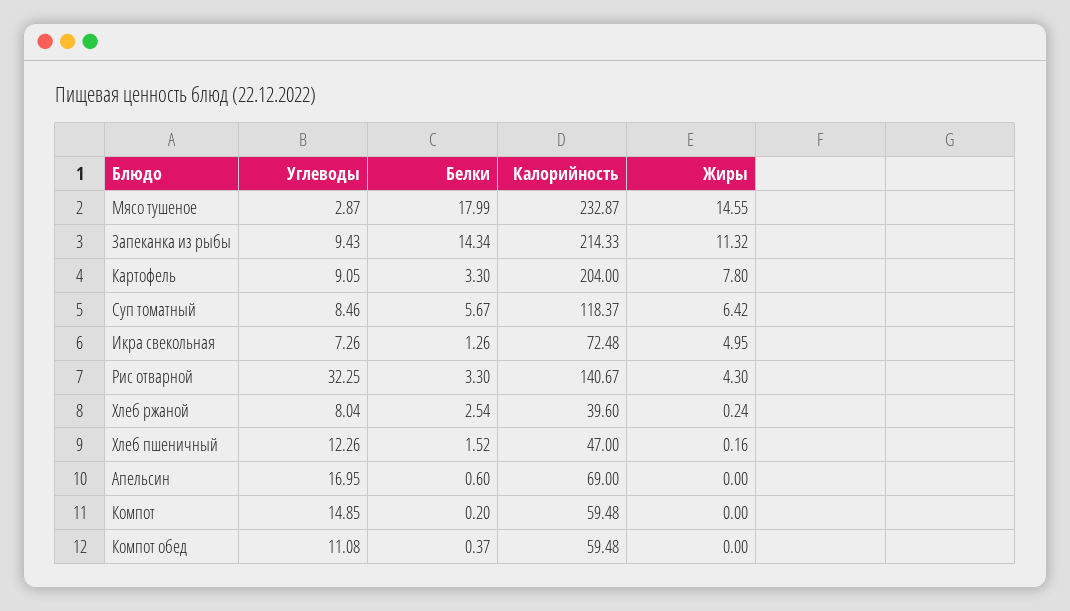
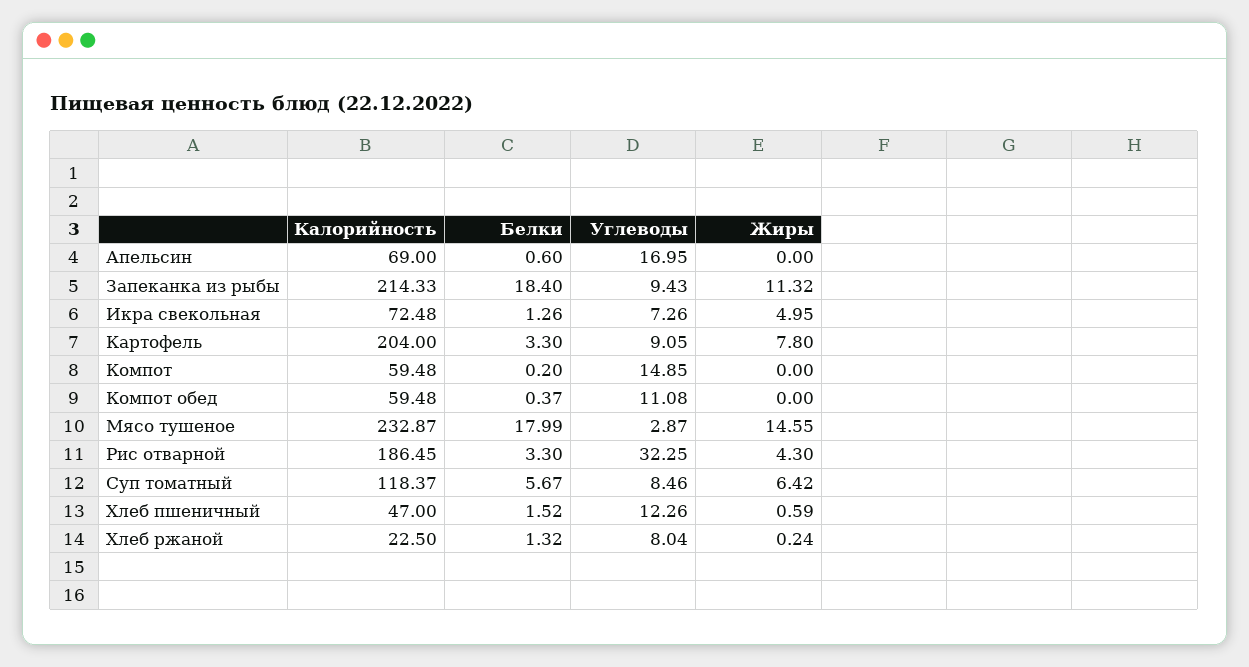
Белки, Запеканка из рыбы: 14.34 -> 18.4
Калорийность, Рис отварной: 140.67 -> 186.45
Белки, Хлеб ржаной: 2.54 -> 1.32
Калорийность, Хлеб ржаной: 39.6 -> 22.5
Жиры, Хлеб пшеничный: 0.16 -> 0.59

